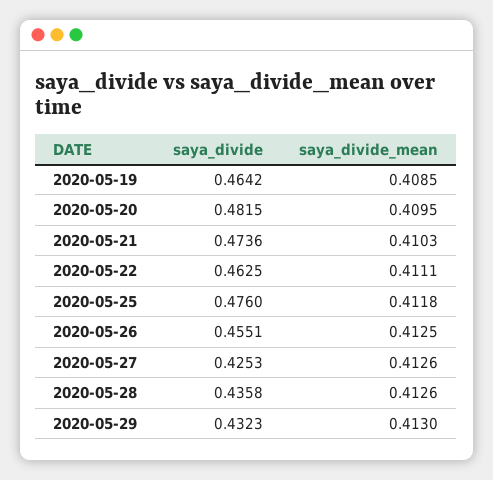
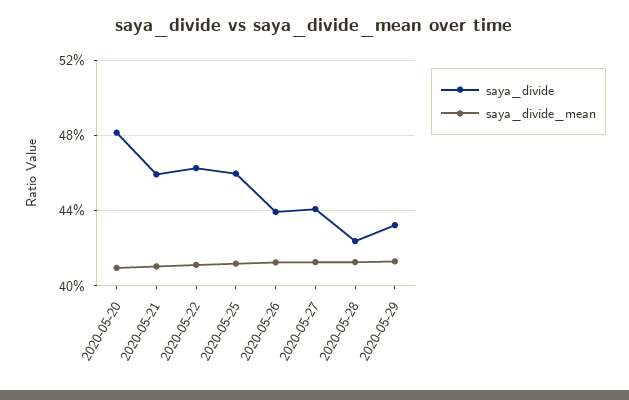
saya_divide, 2020-05-19: 0.4642 -> none
saya_divide_mean, 2020-05-19: 0.4085 -> none
saya_divide, 2020-05-21: 0.4736 -> 0.46
saya_divide, 2020-05-25: 0.476 -> 0.46
saya_divide, 2020-05-26: 0.4551 -> 0.44
saya_divide, 2020-05-27: 0.4253 -> 0.44
saya_divide, 2020-05-28: 0.4358 -> 0.425

